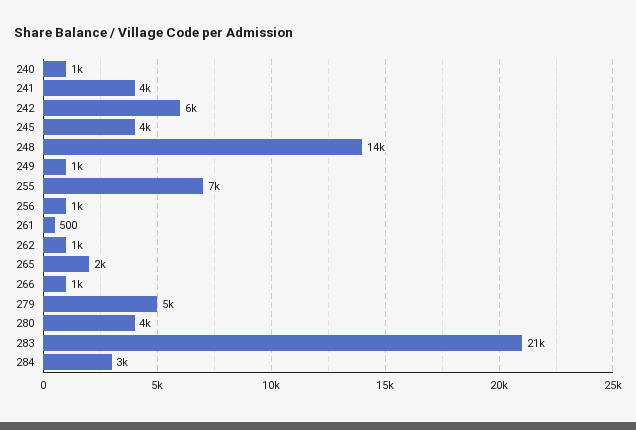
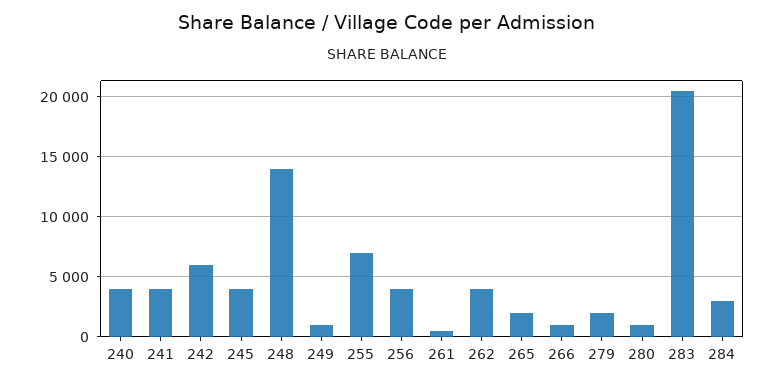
240: 1000 -> 4000
256: 1000 -> 4000
262: 1000 -> 4000
279: 5000 -> 2000
280: 4000 -> 1000

